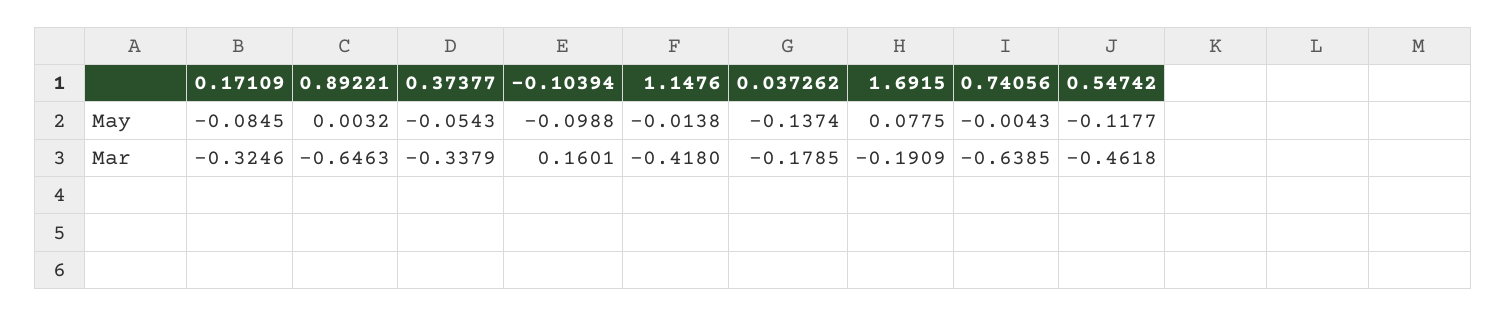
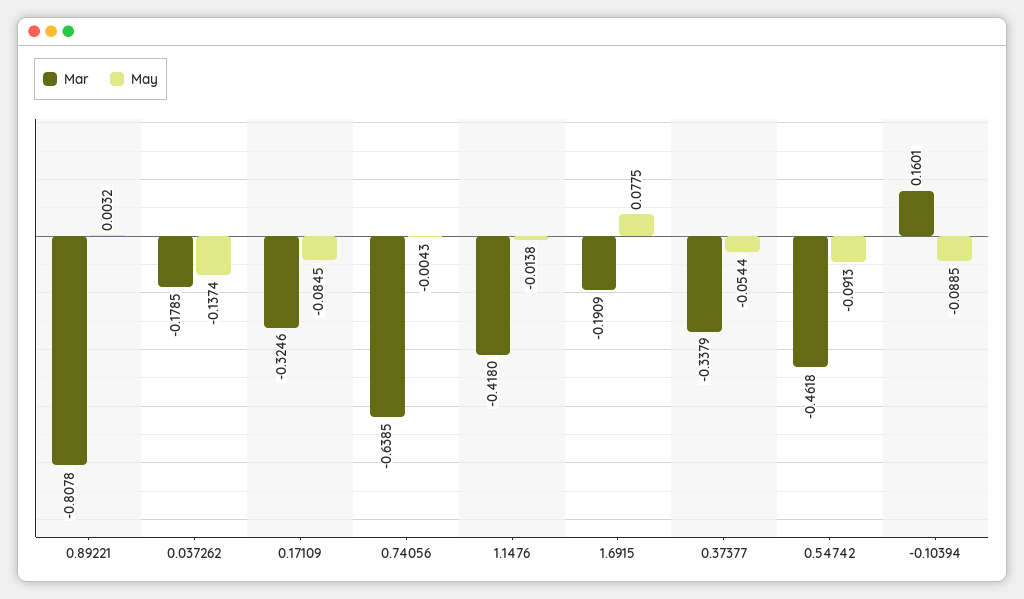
May, 0.37377: -0.0543 -> -0.0544
May, -0.10394: -0.0988 -> -0.0885
May, 0.54742: -0.1177 -> -0.0913
Mar, 0.89221: -0.6463 -> -0.8078

